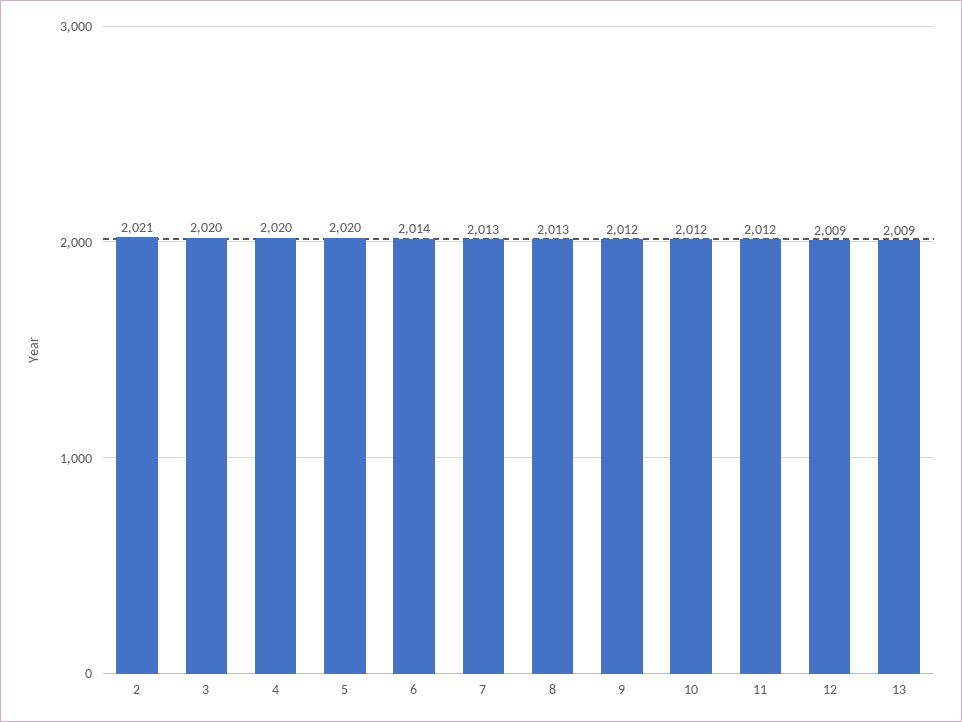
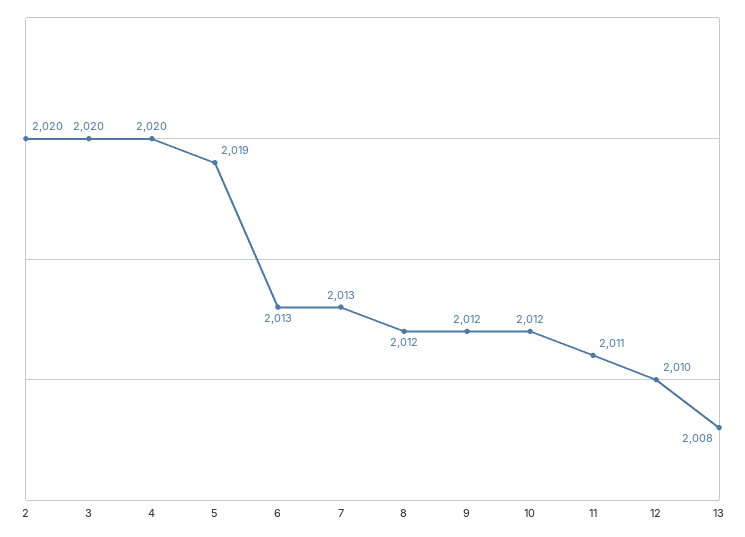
2: 2021 -> 2020
5: 2020 -> 2019
6: 2014 -> 2013
8: 2013 -> 2012
11: 2012 -> 2011
12: 2009 -> 2010
13: 2009 -> 2008

